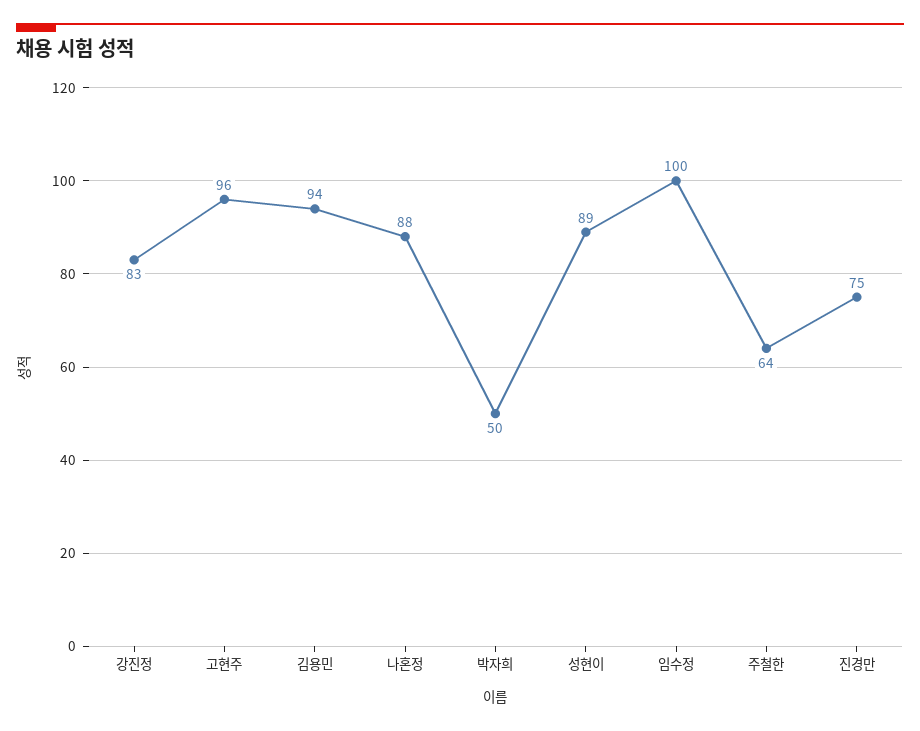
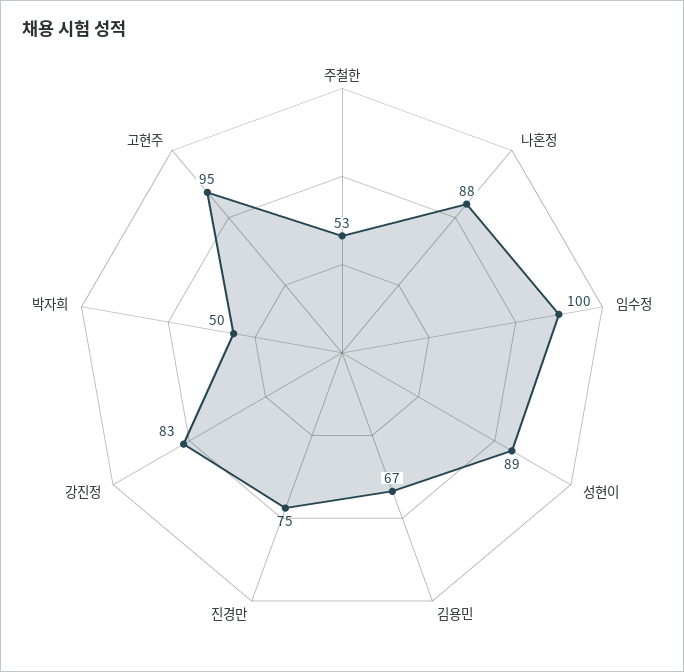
고현주: 96 -> 95
김용민: 94 -> 67
주철한: 64 -> 53

